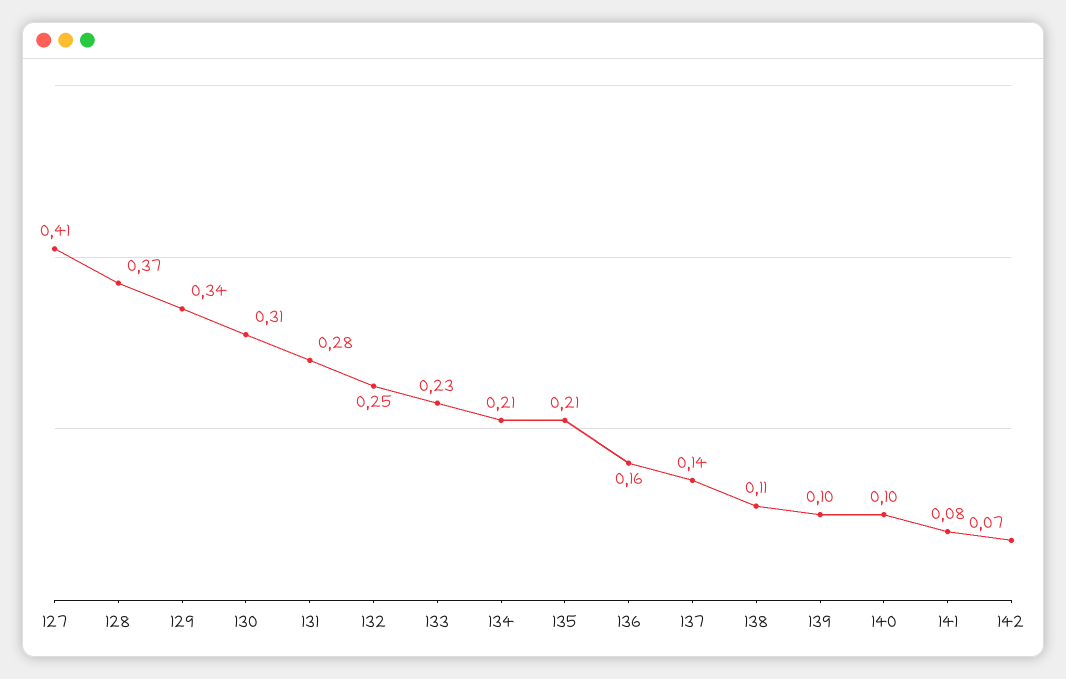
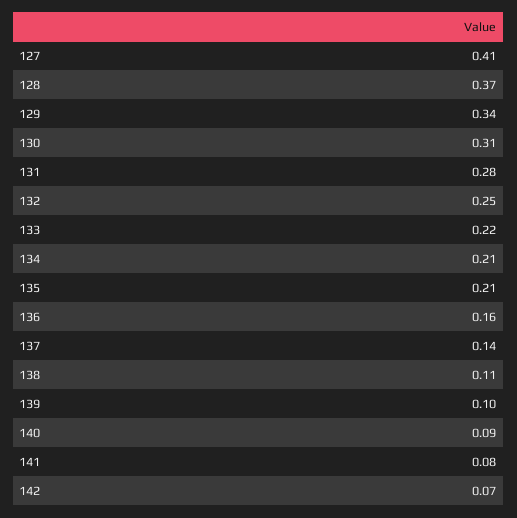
133: 0.23 -> 0.22
140: 0.1 -> 0.09

